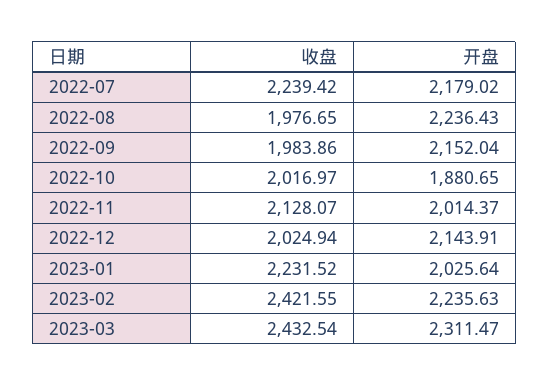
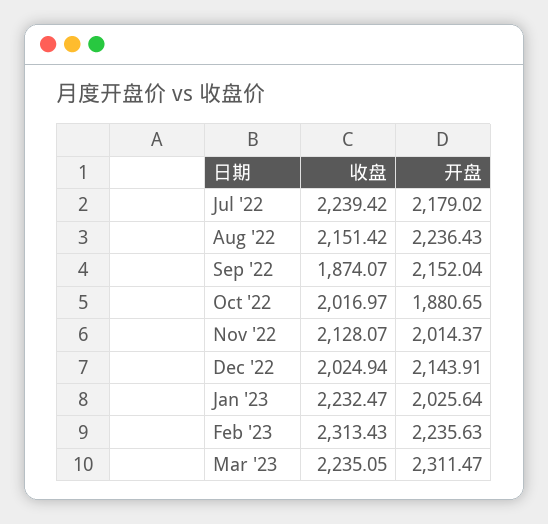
收盘, 2022-08: 1976.65 -> 2151.42
收盘, 2022-09: 1983.86 -> 1874.07
收盘, 2023-01: 2231.52 -> 2232.47
收盘, 2023-02: 2421.55 -> 2313.43
收盘, 2023-03: 2432.54 -> 2235.05

